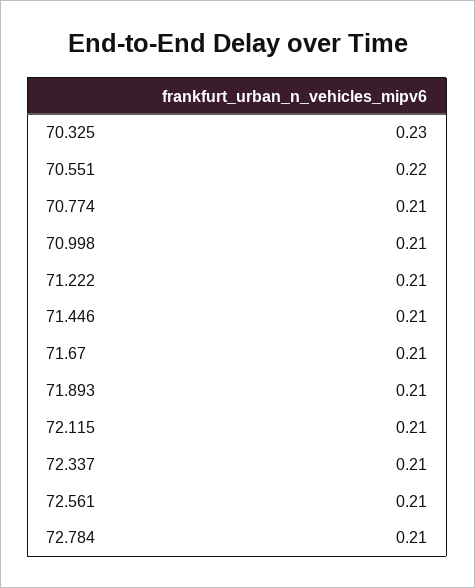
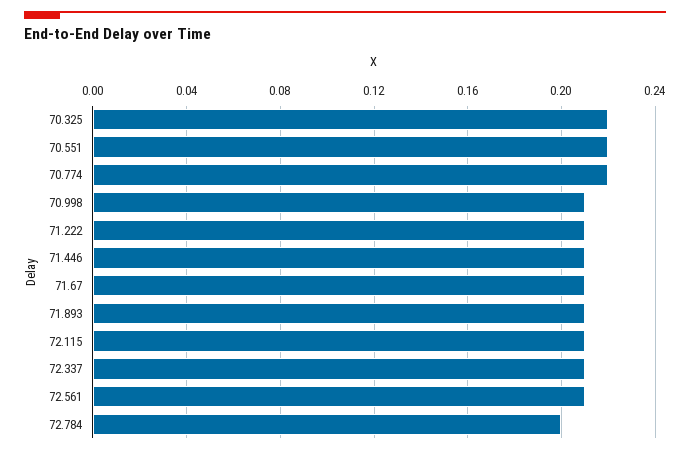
70.325: 0.23 -> 0.22
70.774: 0.21 -> 0.22
72.784: 0.21 -> 0.2

